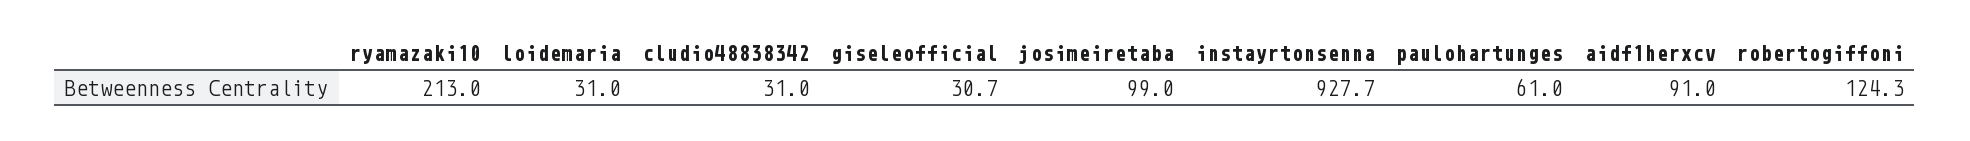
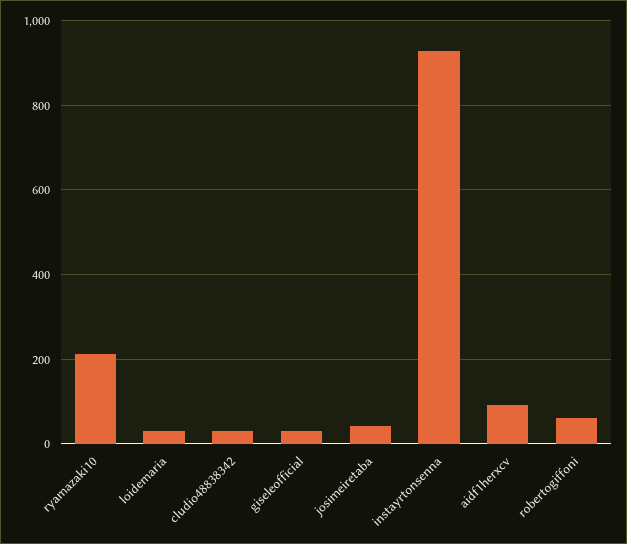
josimeiretaba: 99 -> 40
paulohartunges: 61 -> none
robertogiffoni: 124.3 -> 60

